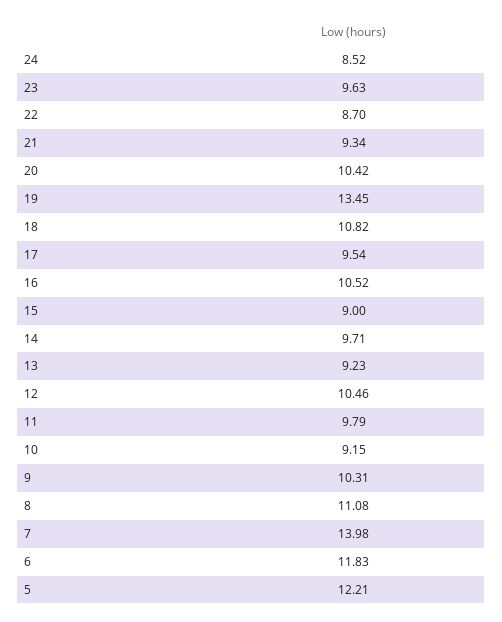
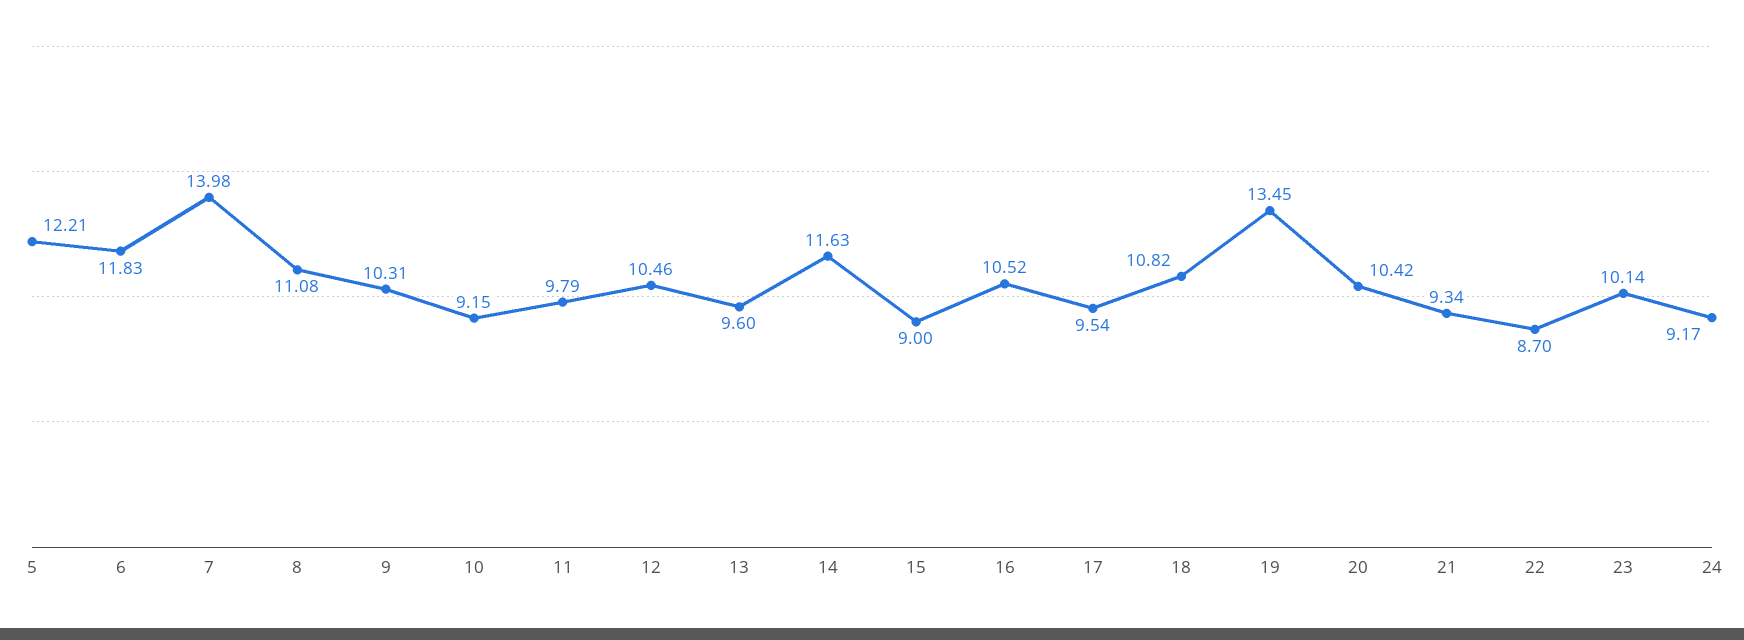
24: 8.52 -> 9.17
23: 9.63 -> 10.14
14: 9.71 -> 11.63
13: 9.23 -> 9.6

